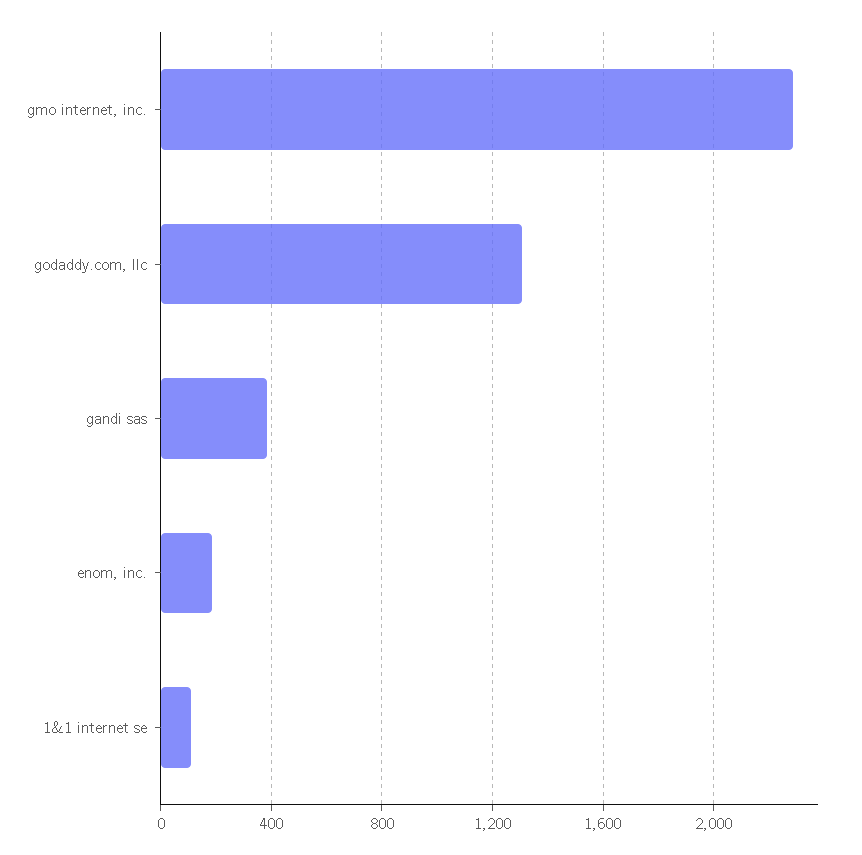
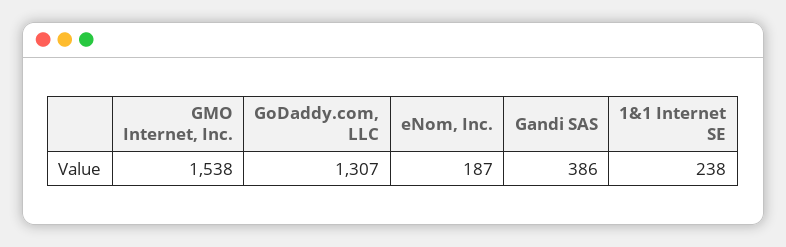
gmo internet, inc.: 2300 -> 1538
1&1 internet se: 100 -> 238

